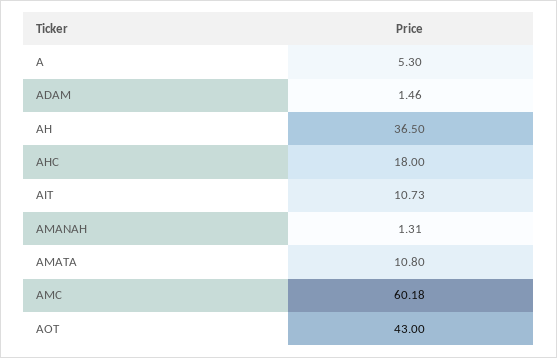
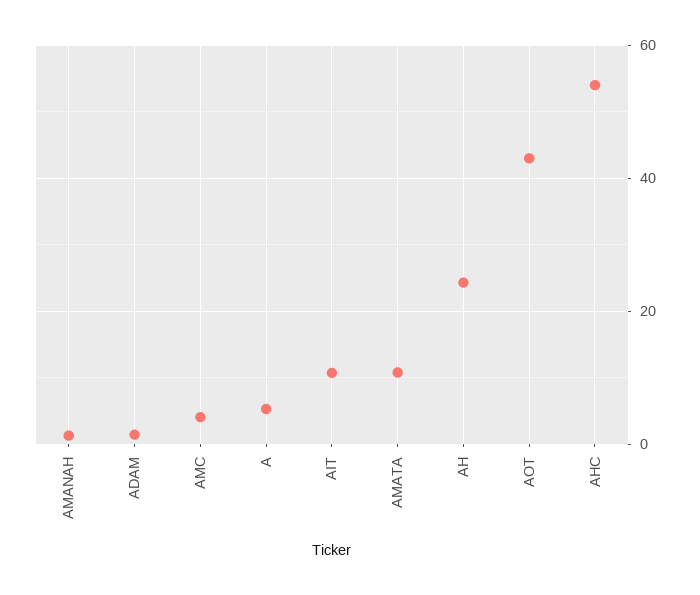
AH: 36.5 -> 24
AHC: 18 -> 54
AMC: 60.18 -> 4

